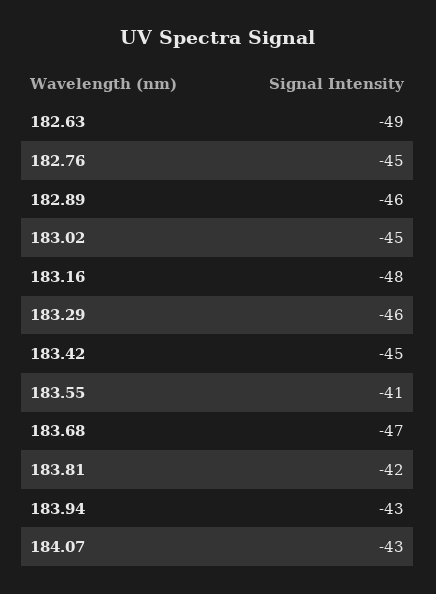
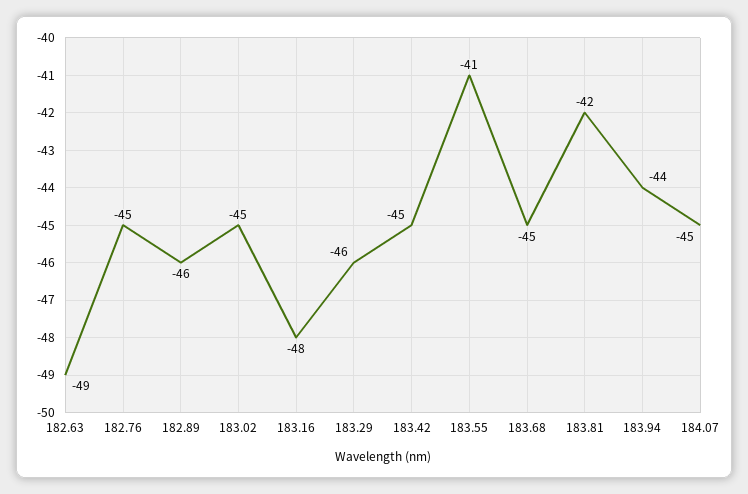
183.68: -47 -> -45
183.94: -43 -> -44
184.07: -43 -> -45

